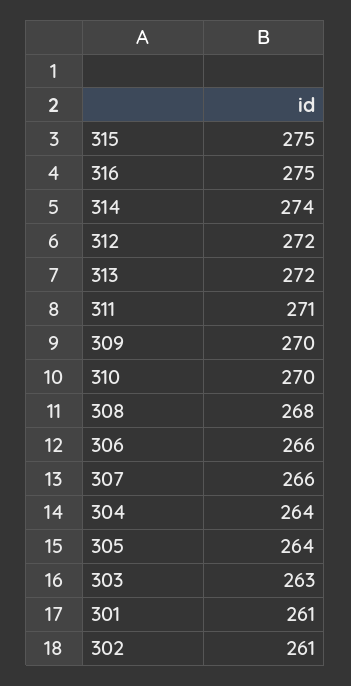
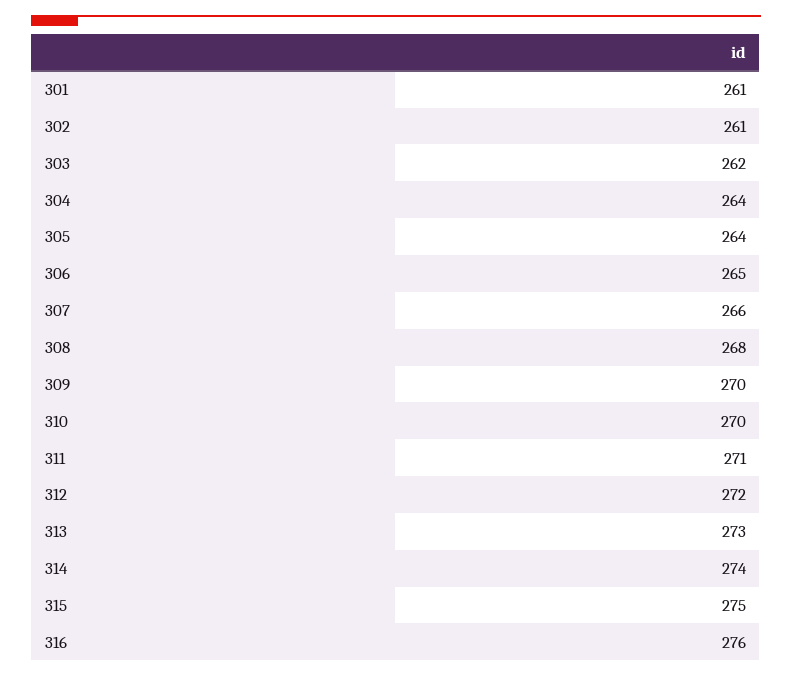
316: 275 -> 276
313: 272 -> 273
306: 266 -> 265
303: 263 -> 262

